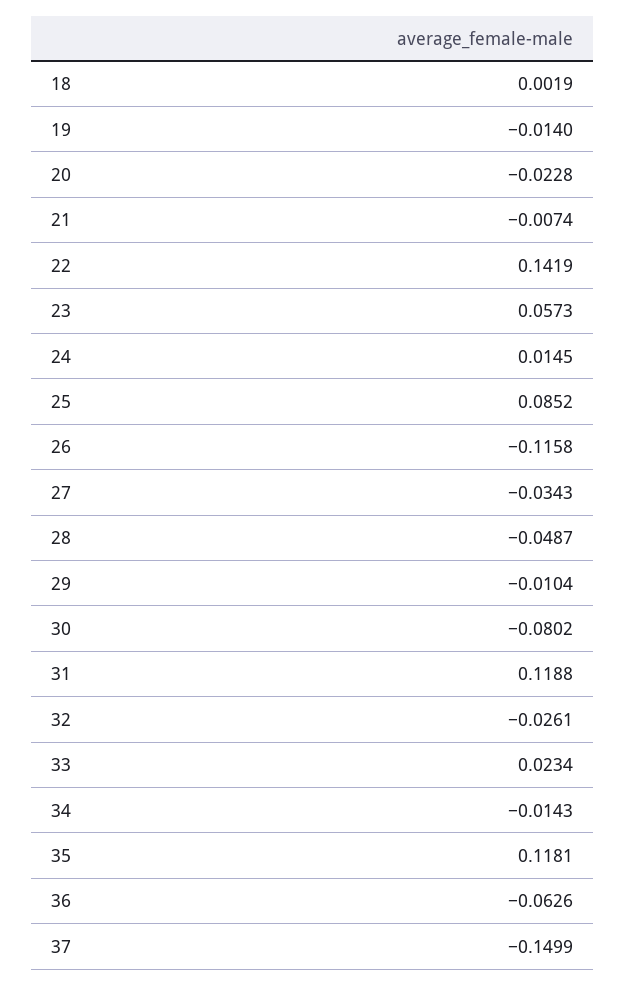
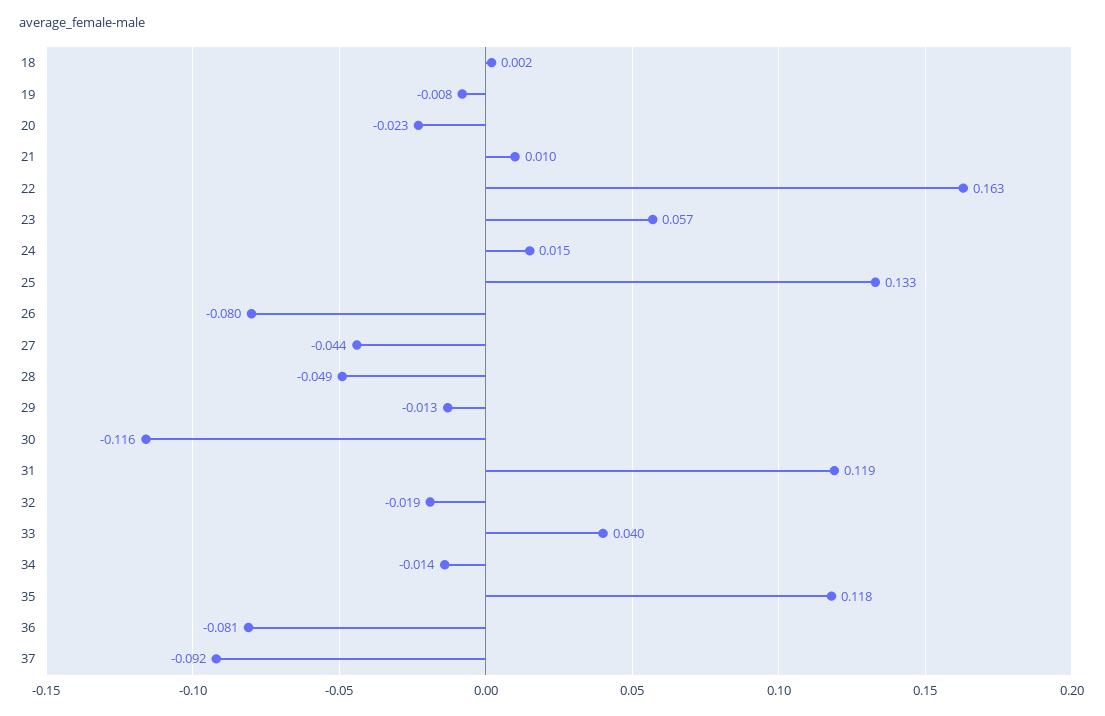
19: -0.014 -> -0.008
21: -0.0074 -> 0.01
22: 0.1419 -> 0.163
25: 0.0852 -> 0.133
26: -0.1158 -> -0.08
27: -0.0343 -> -0.044
29: -0.0104 -> -0.013
30: -0.0802 -> -0.116
32: -0.0261 -> -0.019
33: 0.0234 -> 0.04
36: -0.0626 -> -0.081
37: -0.1499 -> -0.092

